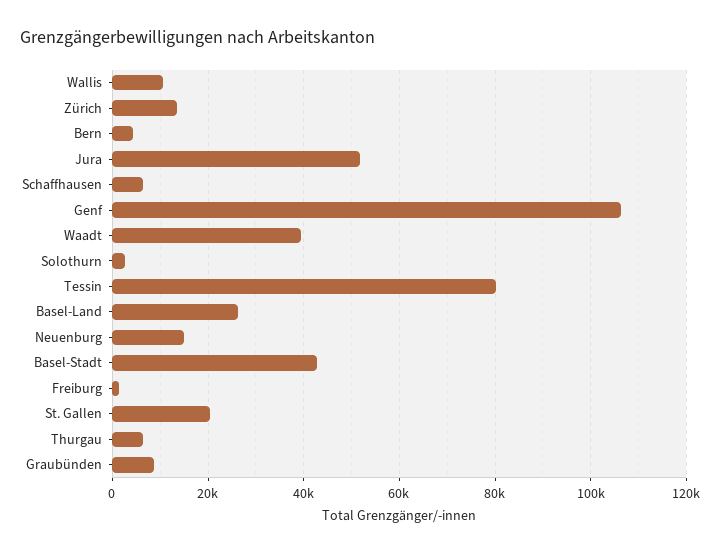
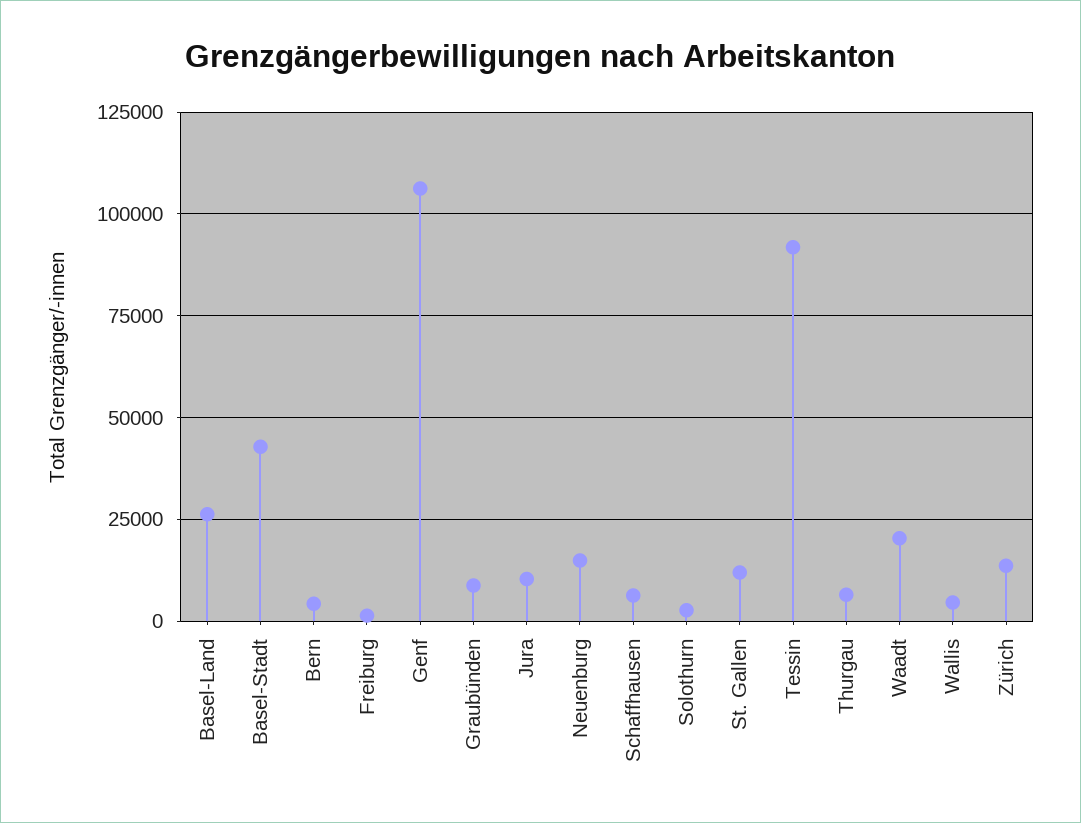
Wallis: 10000 -> 5000
Jura: 52000 -> 10000
Waadt: 40000 -> 20000
Tessin: 80000 -> 92500
St. Gallen: 20000 -> 12500

